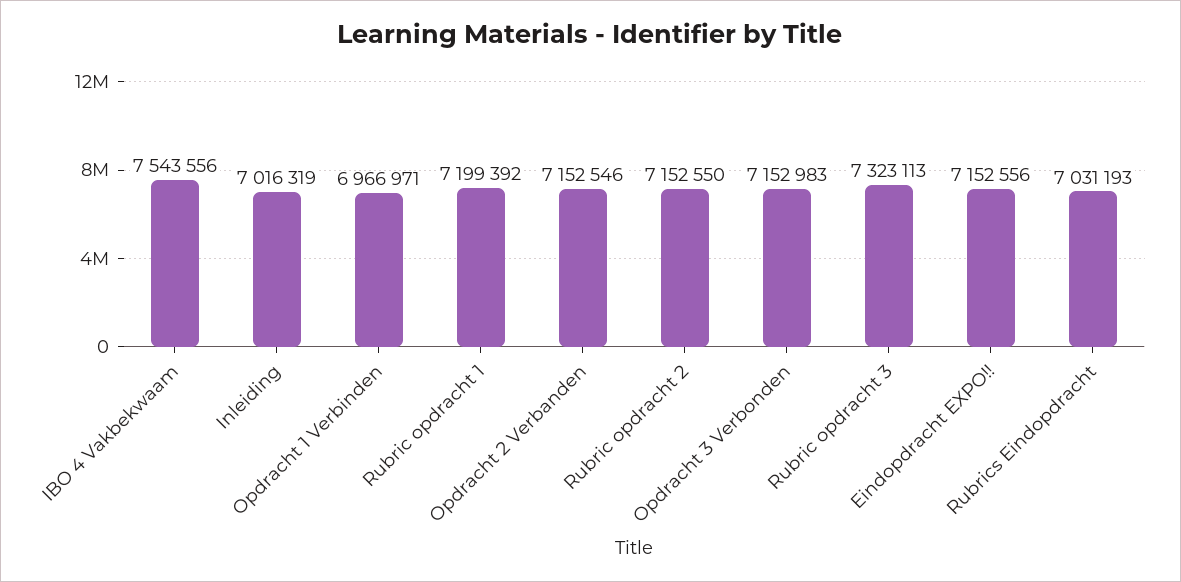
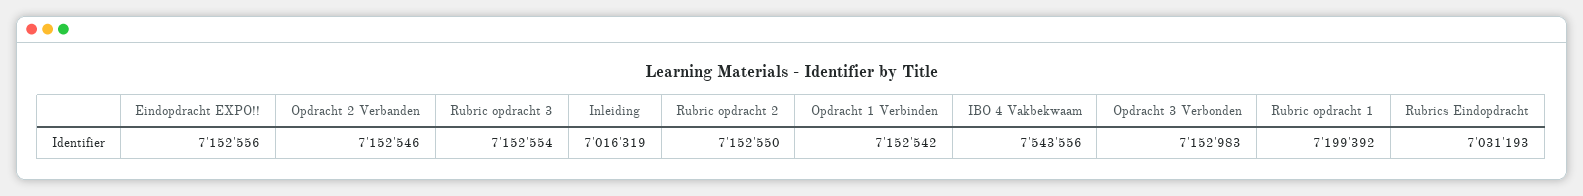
Opdracht 1 Verbinden: 6966971 -> 7152542
Rubric opdracht 3: 7323113 -> 7152554

